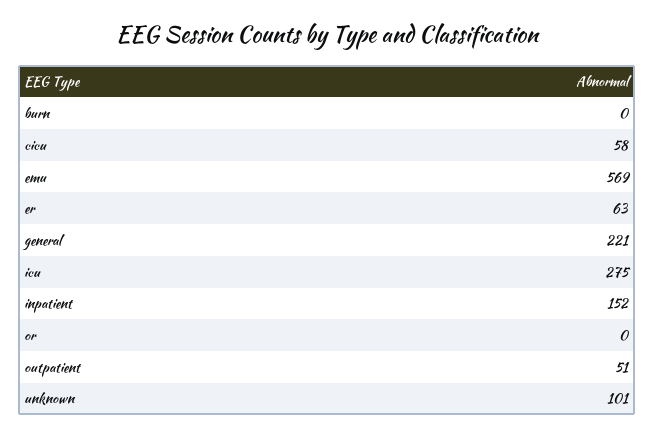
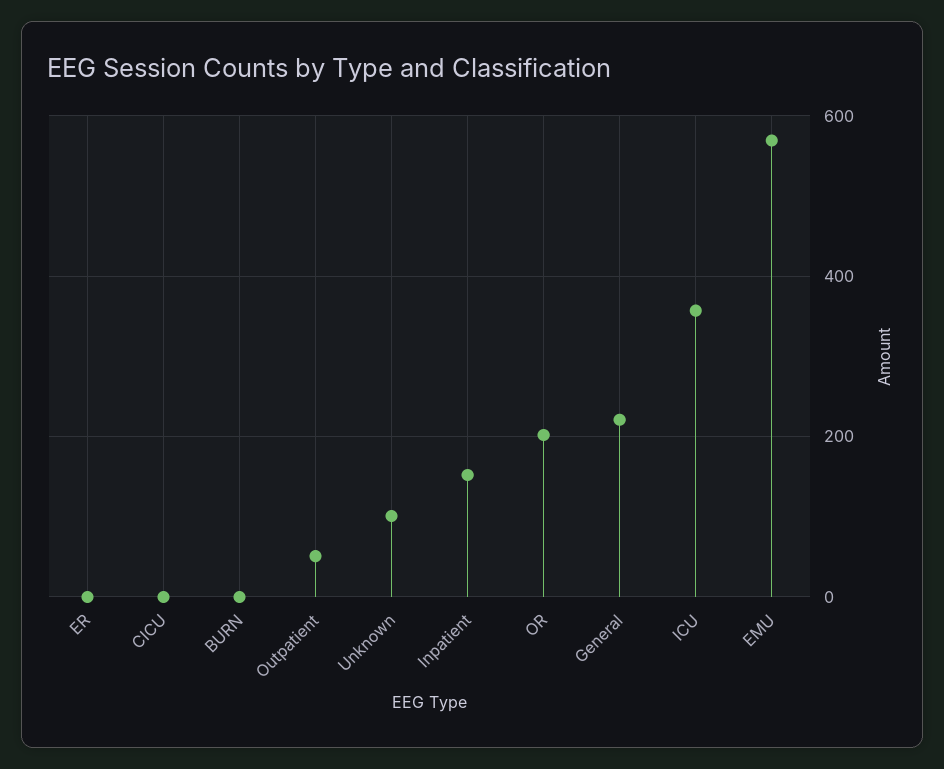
cicu: 58 -> 0
er: 63 -> 0
icu: 275 -> 360
or: 0 -> 200

